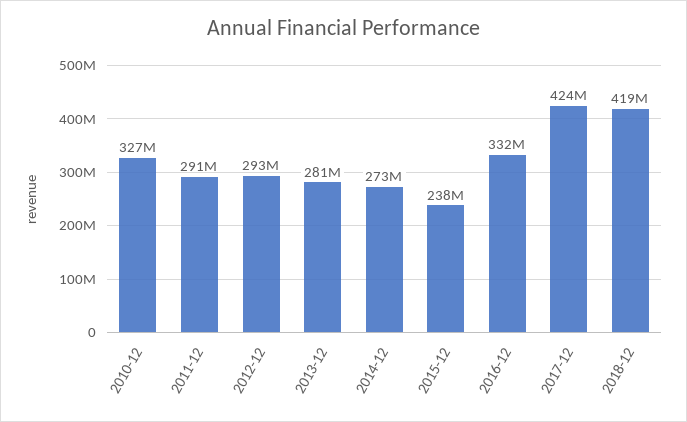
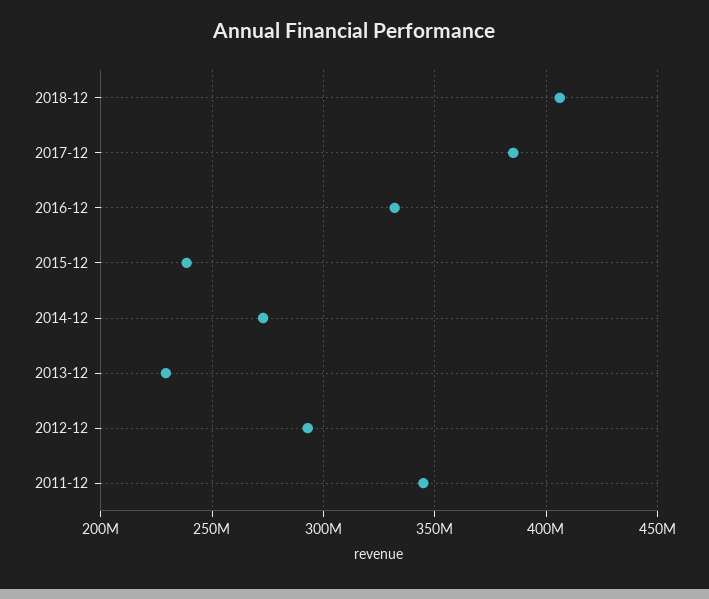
2010-12: 327000000 -> none
2011-12: 291000000 -> 345000000
2013-12: 281000000 -> 230000000
2017-12: 424000000 -> 385000000
2018-12: 419000000 -> 405000000

